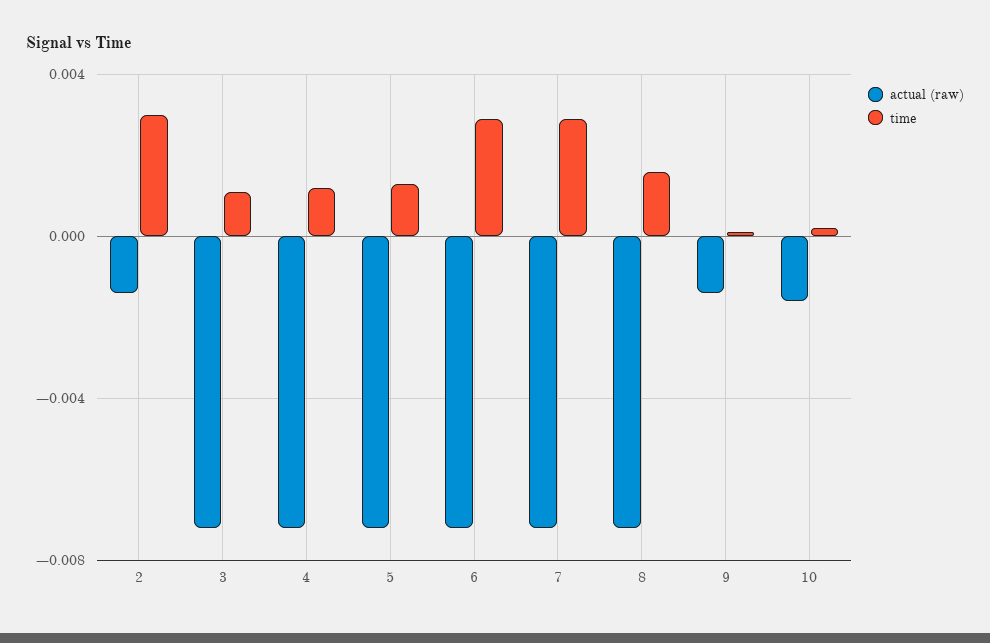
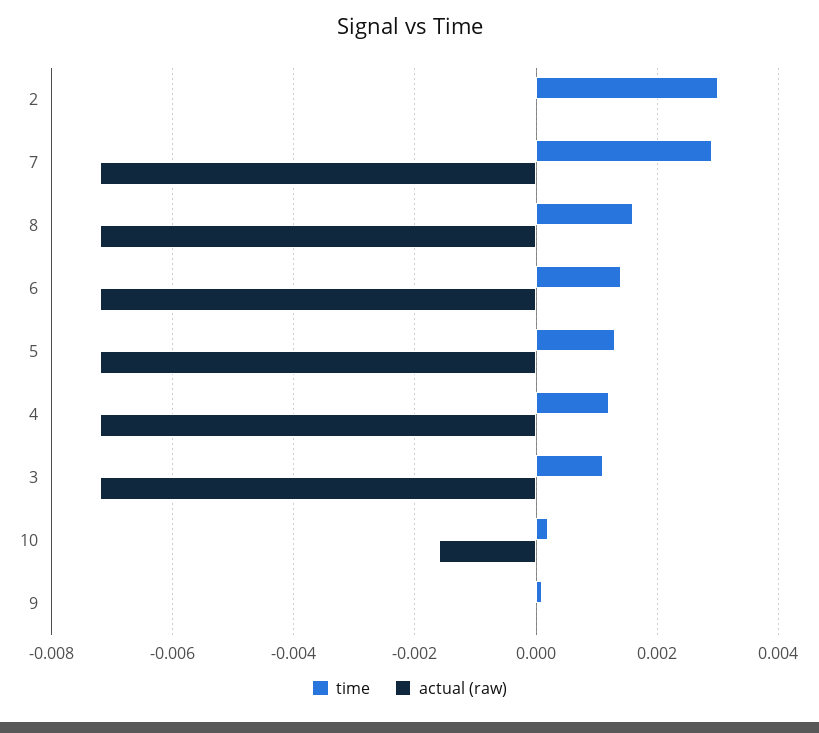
actual (raw), 2: -0.0015 -> 0
time, 6: 0.003 -> 0.0015
actual (raw), 9: -0.0015 -> 0

